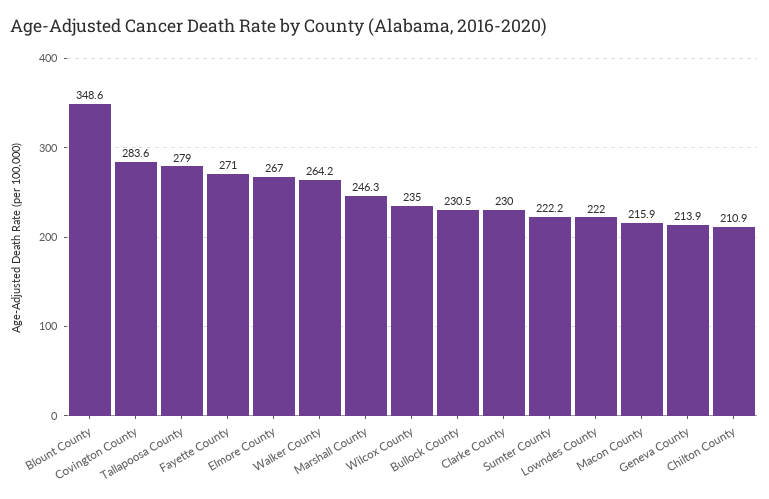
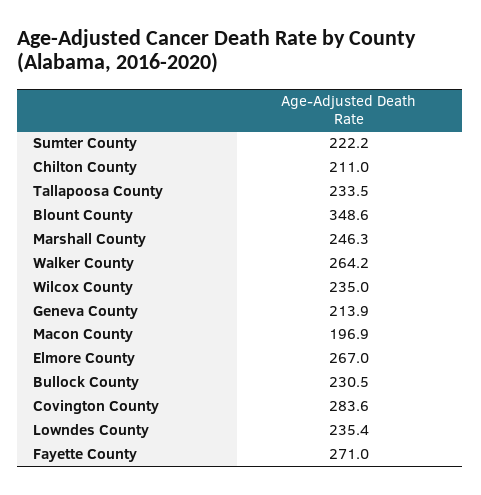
Tallapoosa County: 279 -> 233.5
Clarke County: 230 -> none
Lowndes County: 222 -> 235.4
Macon County: 215.9 -> 196.9
Chilton County: 210.9 -> 211

